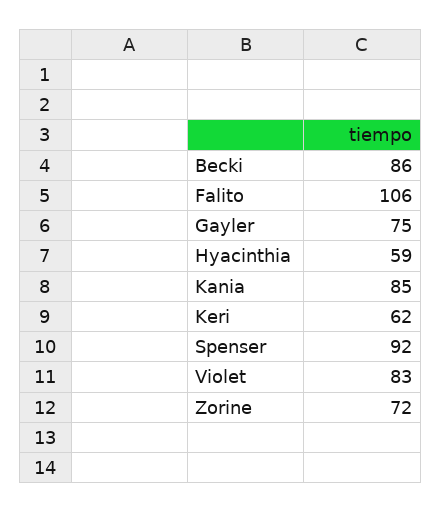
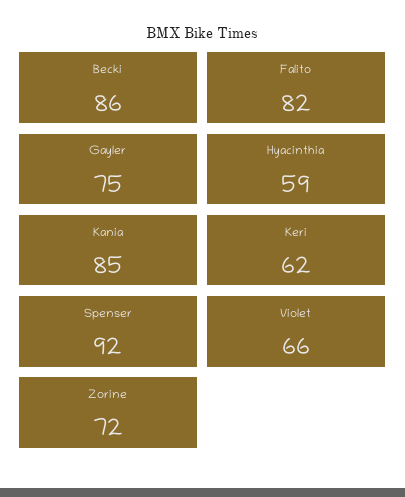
Falito: 106 -> 82
Violet: 83 -> 66

